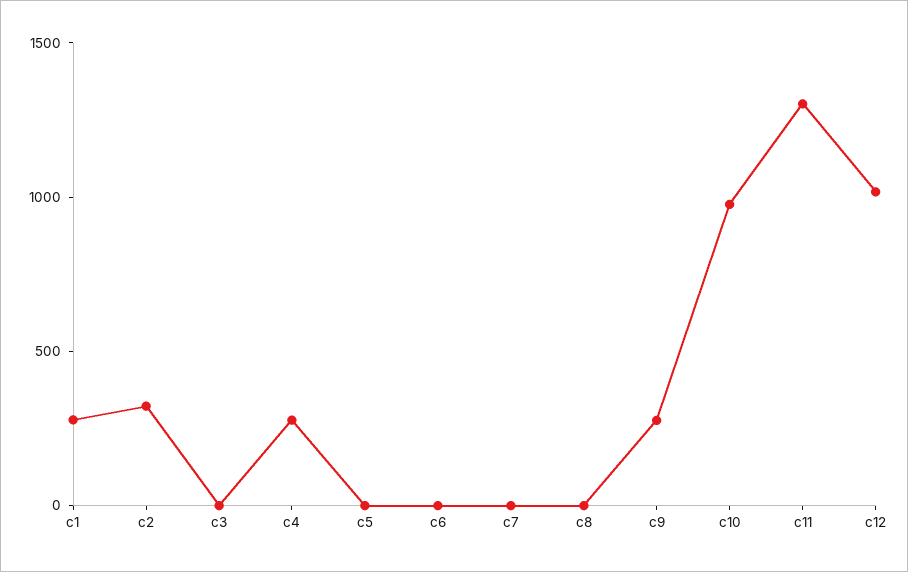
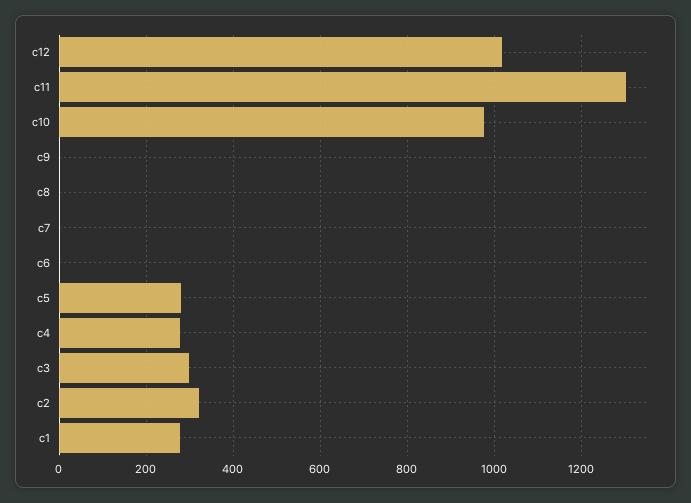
c3: 0 -> 300
c5: 0 -> 280
c9: 300 -> 0

